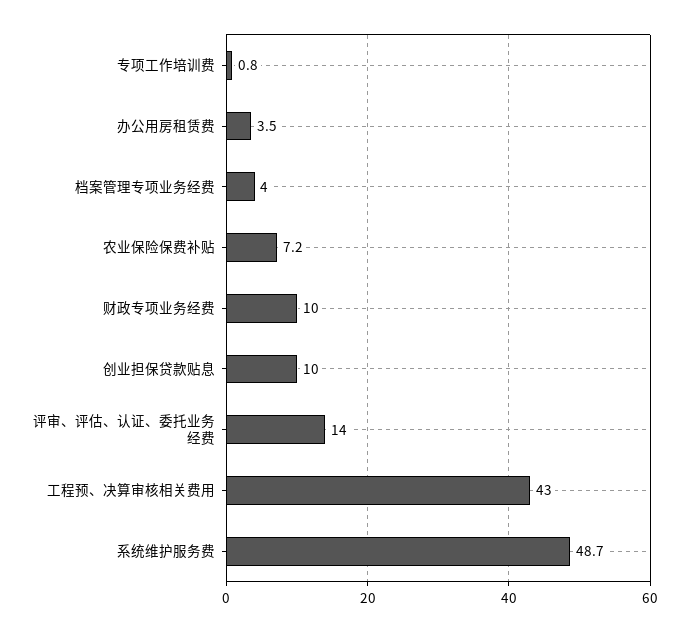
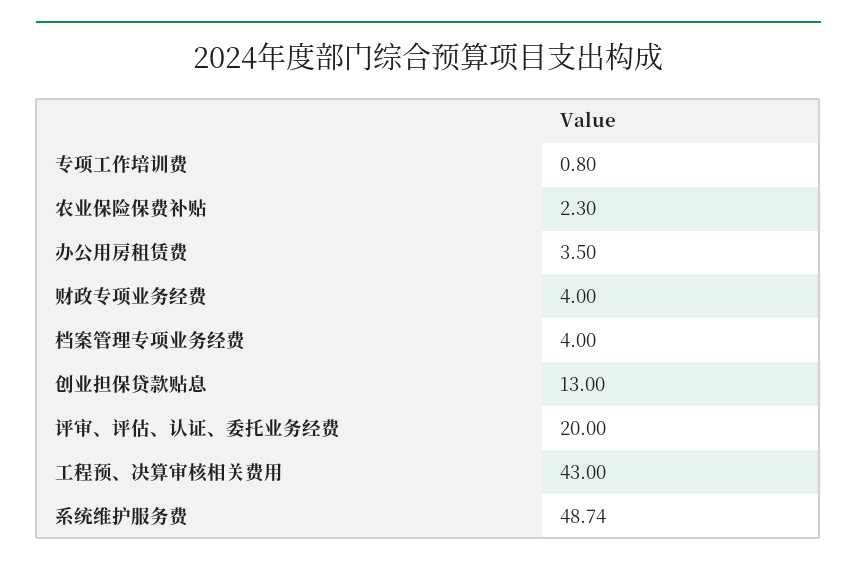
农业保险保费补贴: 7.2 -> 2.3
财政专项业务经费: 10 -> 4
创业担保贷款贴息: 10 -> 13
评审、评估、认证、委托业务经费: 14 -> 20

